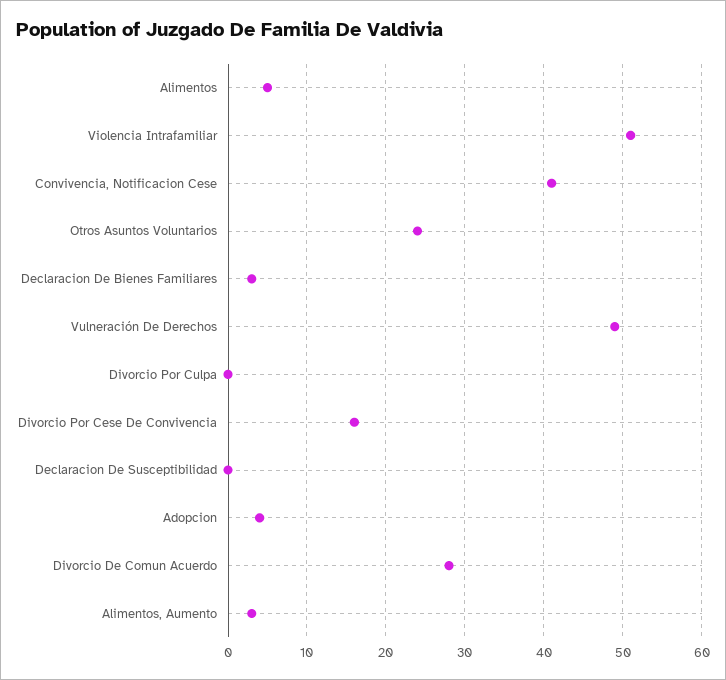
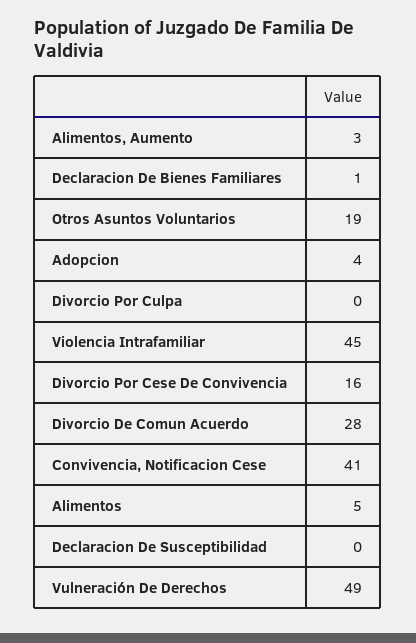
Violencia Intrafamiliar: 51 -> 45
Otros Asuntos Voluntarios: 24 -> 19
Declaracion De Bienes Familiares: 3 -> 1

